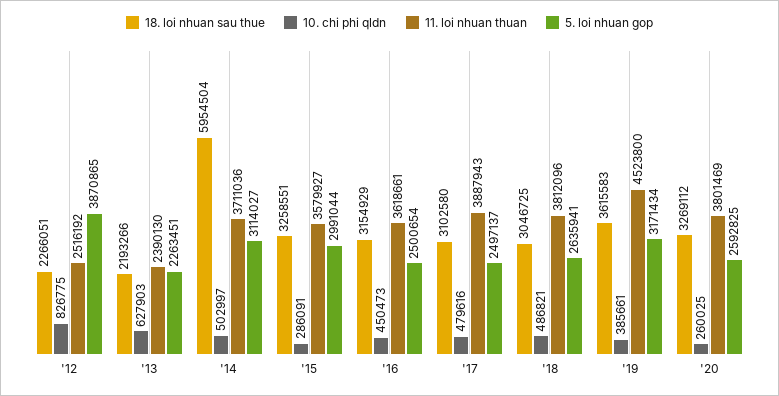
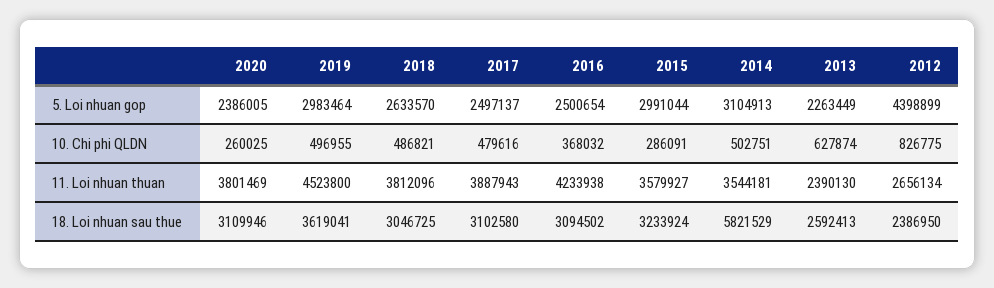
18. loi nhuan sau thue, '12: 2266051 -> 2386950
11. loi nhuan thuan, '12: 2516192 -> 2656134
5. loi nhuan gop, '12: 3870865 -> 4398899
18. loi nhuan sau thue, '13: 2193266 -> 2592413
10. chi phi qldn, '13: 627903 -> 627874
5. loi nhuan gop, '13: 2263451 -> 2263449
18. loi nhuan sau thue, '14: 5954504 -> 5821529
10. chi phi qldn, '14: 502997 -> 502751
11. loi nhuan thuan, '14: 3711036 -> 3544181
5. loi nhuan gop, '14: 3114027 -> 3104913
18. loi nhuan sau thue, '15: 3258551 -> 3233924
18. loi nhuan sau thue, '16: 3154929 -> 3094502
10. chi phi qldn, '16: 450473 -> 368032
11. loi nhuan thuan, '16: 3618661 -> 4233938
5. loi nhuan gop, '18: 2635941 -> 2633570
18. loi nhuan sau thue, '19: 3615583 -> 3619041
10. chi phi qldn, '19: 385661 -> 496955
5. loi nhuan gop, '19: 3171434 -> 2983464
18. loi nhuan sau thue, '20: 3269112 -> 3109946
5. loi nhuan gop, '20: 2592825 -> 2386005

